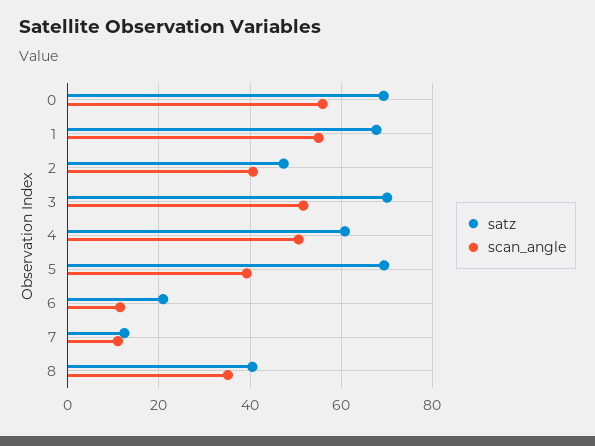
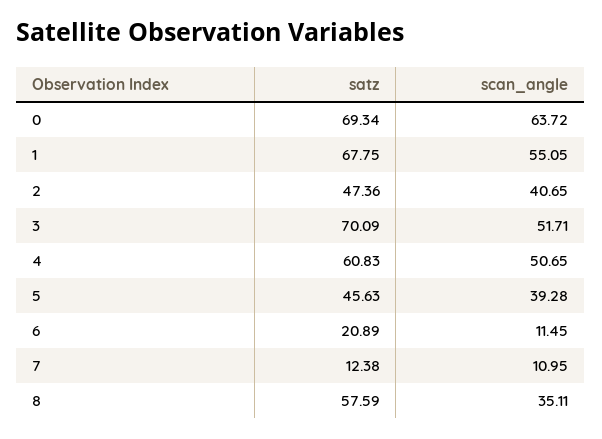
scan_angle, 0: 56 -> 63.72
satz, 5: 70 -> 45.63
satz, 8: 40 -> 57.59

